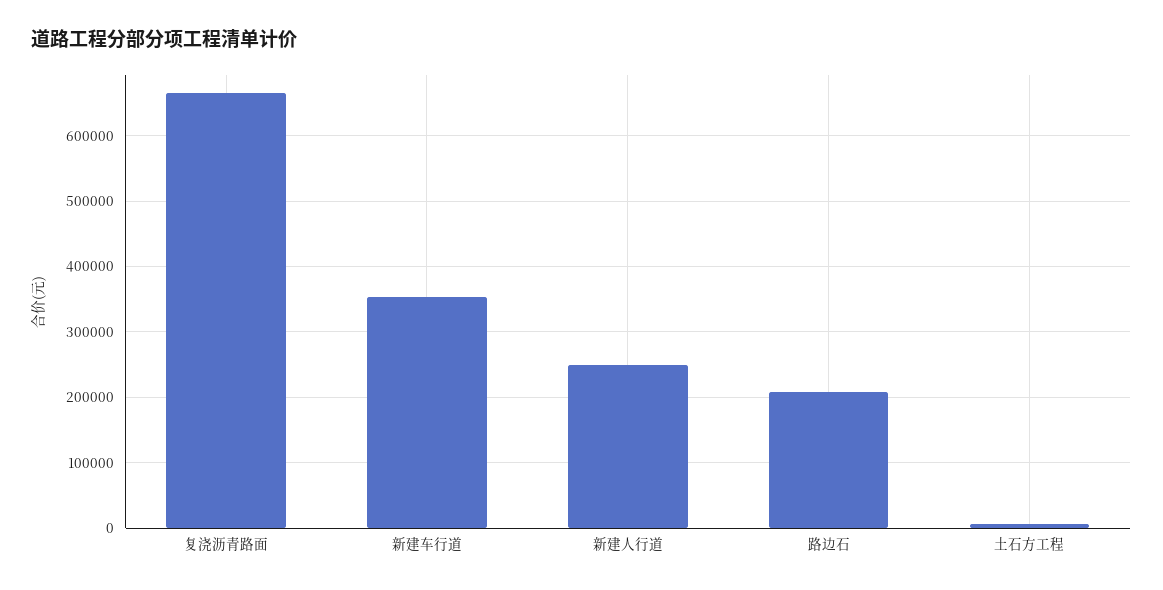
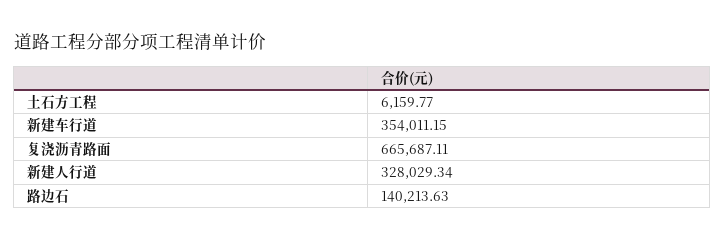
新建人行道: 250000 -> 328029.34
路边石: 210000 -> 140213.63

